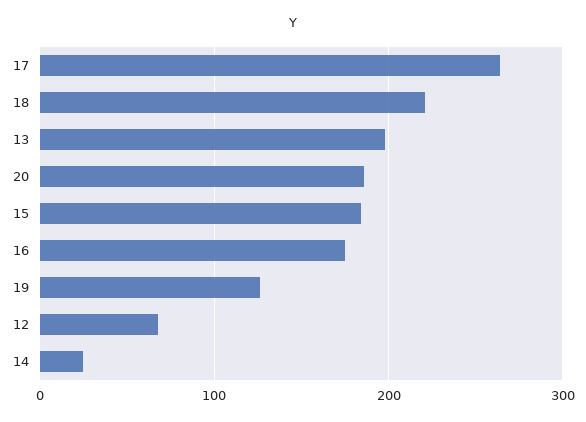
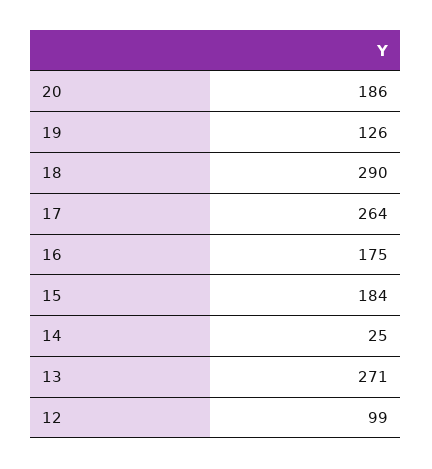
18: 220 -> 290
13: 200 -> 271
12: 70 -> 99

